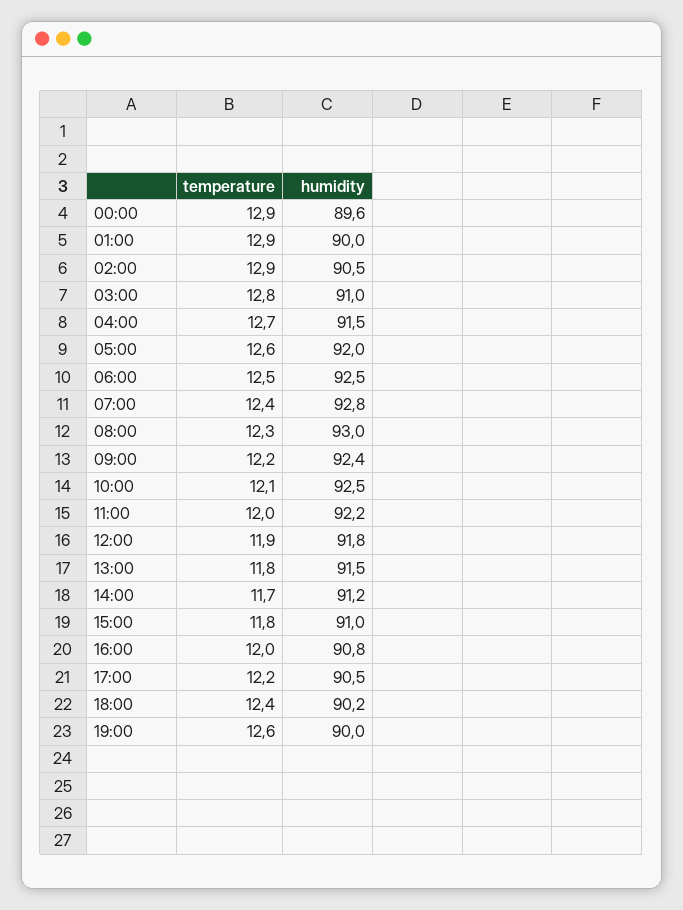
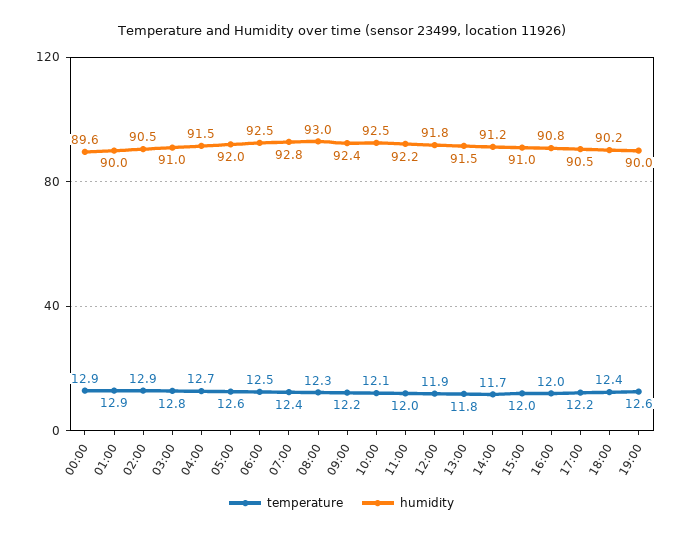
temperature, 15:00: 11.8 -> 12

